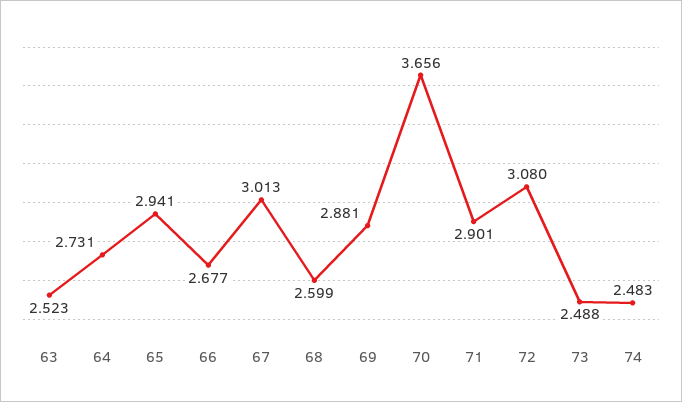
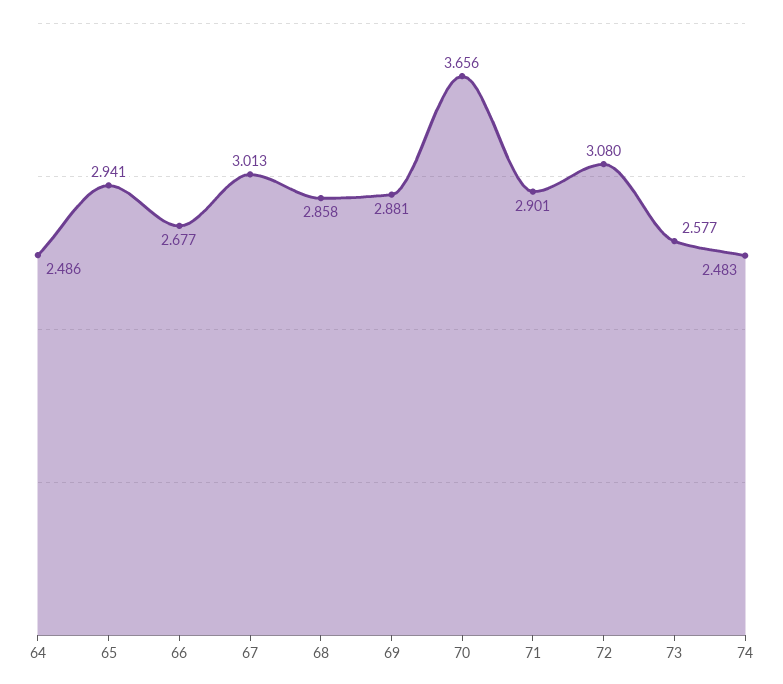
63: 2.523 -> none
64: 2.731 -> 2.486
68: 2.599 -> 2.858
73: 2.488 -> 2.577

